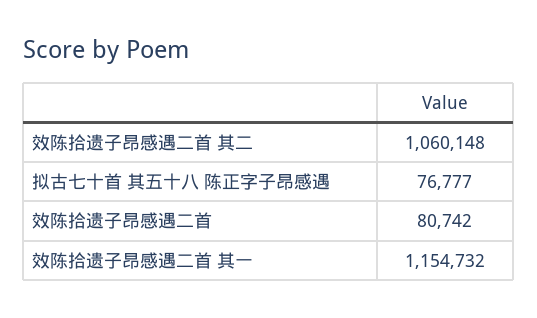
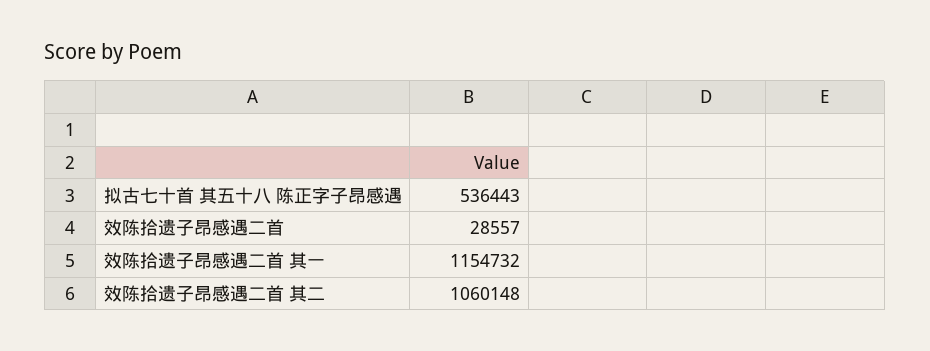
拟古七十首 其五十八 陈正字子昂感遇: 76777 -> 536443
效陈拾遗子昂感遇二首: 80742 -> 28557

